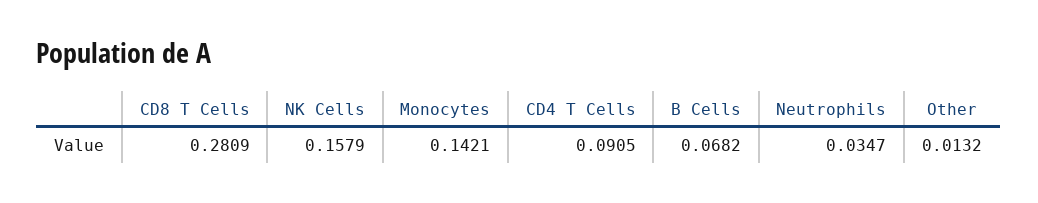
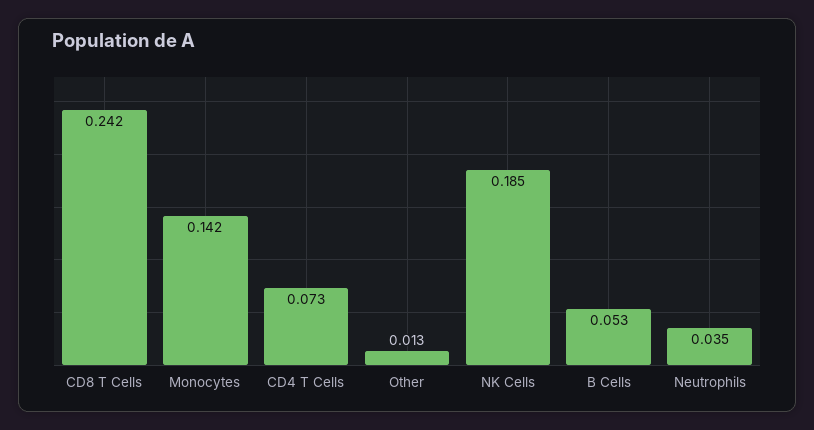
CD8 T Cells: 0.2809 -> 0.242
NK Cells: 0.1579 -> 0.185
CD4 T Cells: 0.0905 -> 0.073
B Cells: 0.0682 -> 0.053

